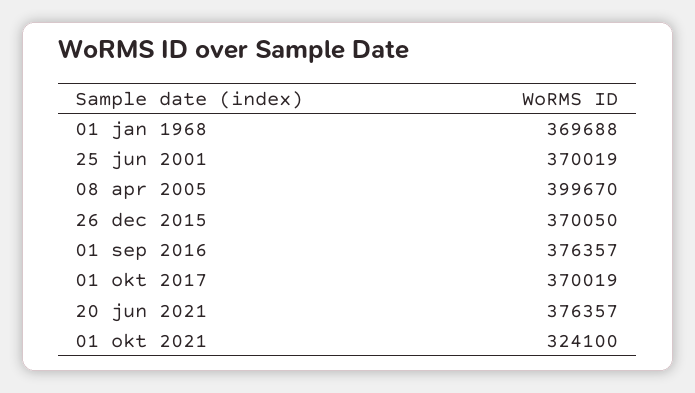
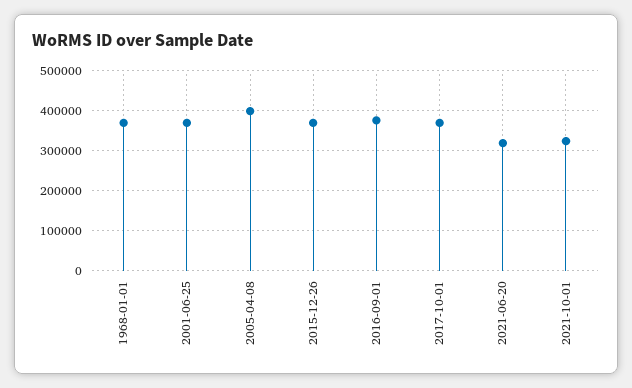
20 jun 2021: 376357 -> 320000

